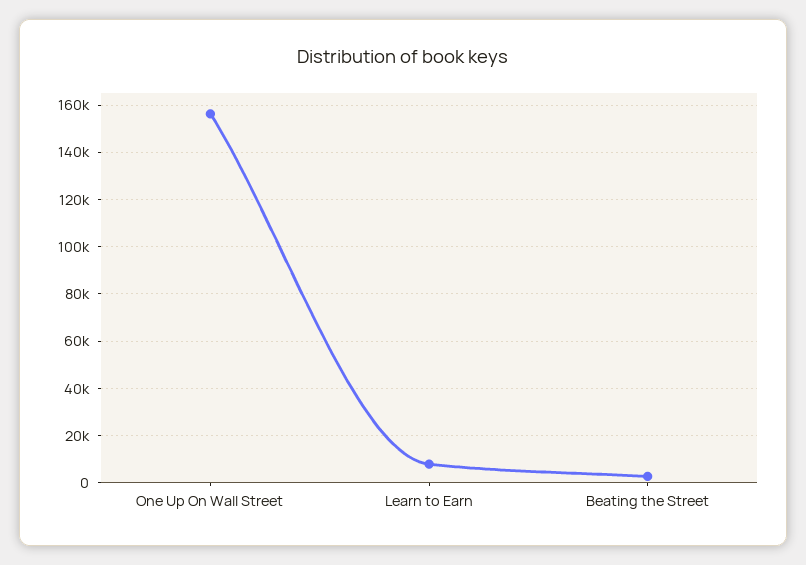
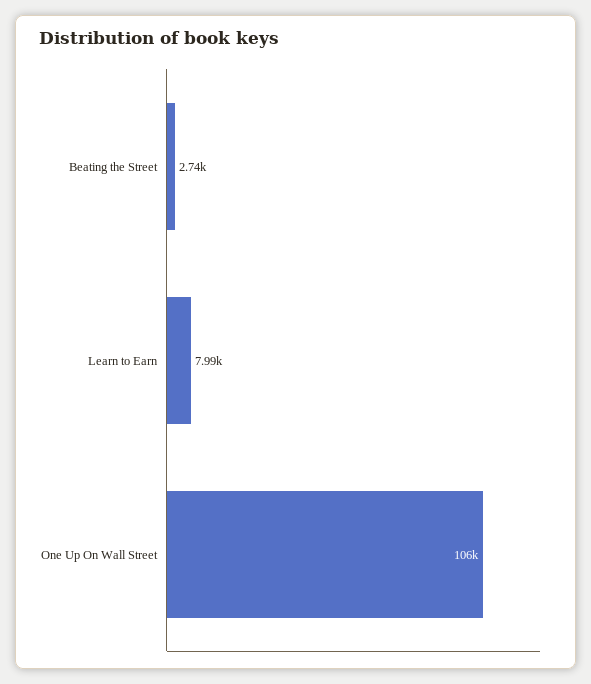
One Up On Wall Street: 155000 -> 106000

